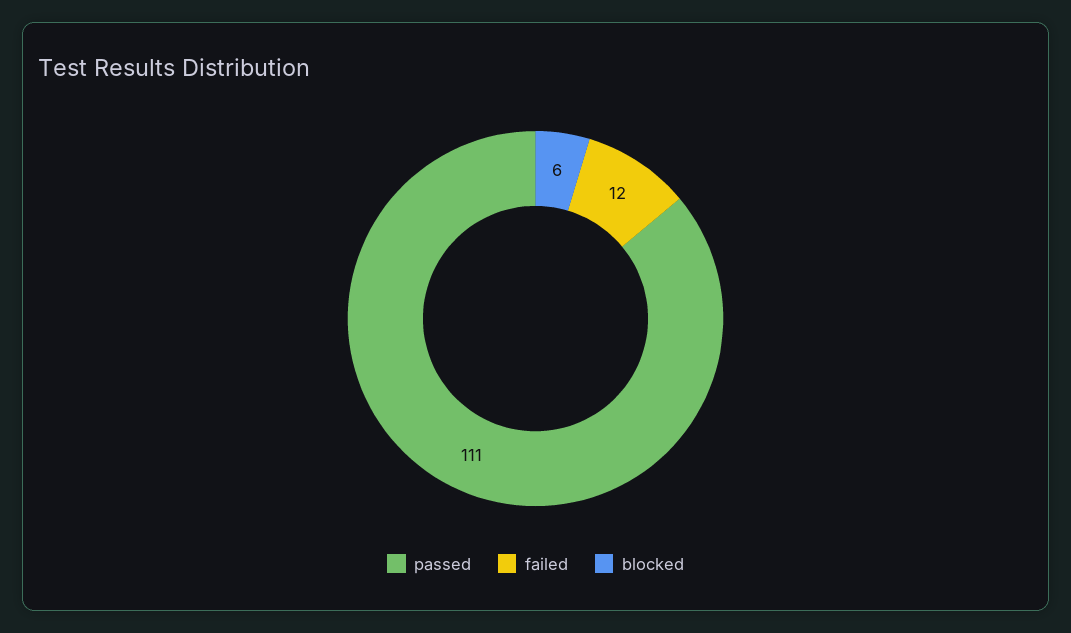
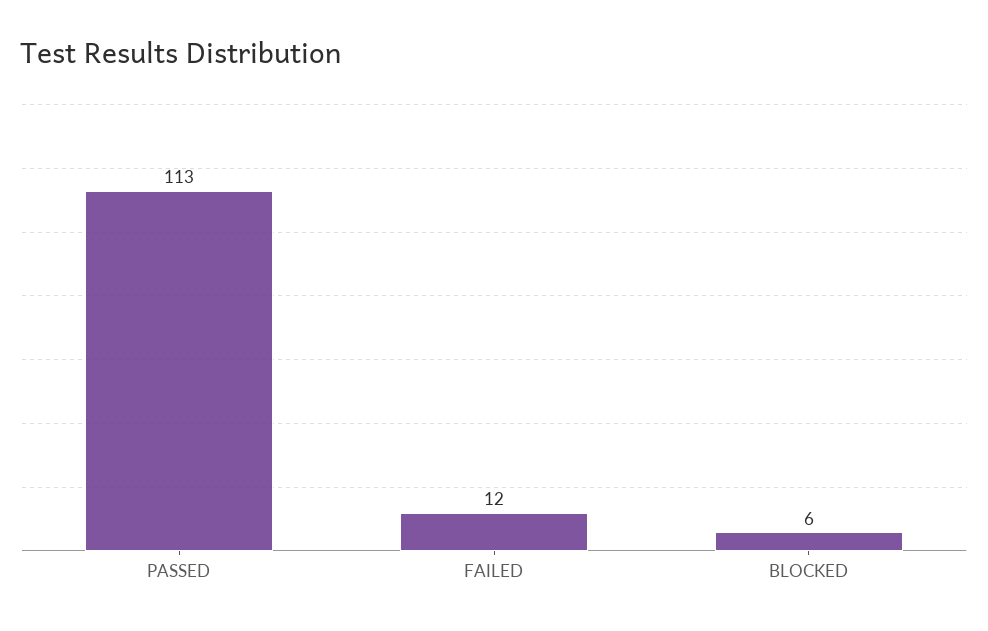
passed: 111 -> 113

